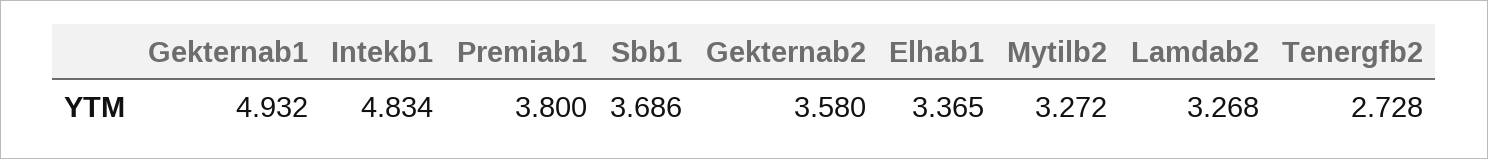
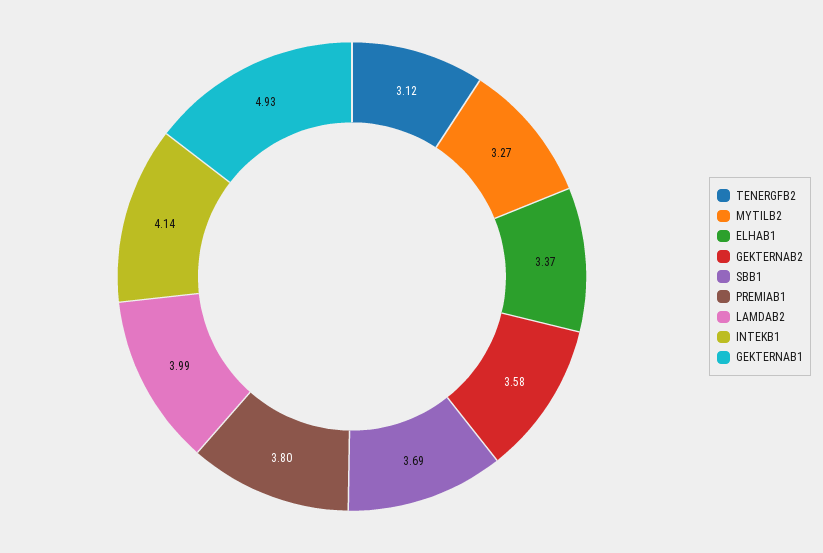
Intekb1: 4.834 -> 4.14
Lamdab2: 3.268 -> 3.99
Tenergfb2: 2.728 -> 3.12

